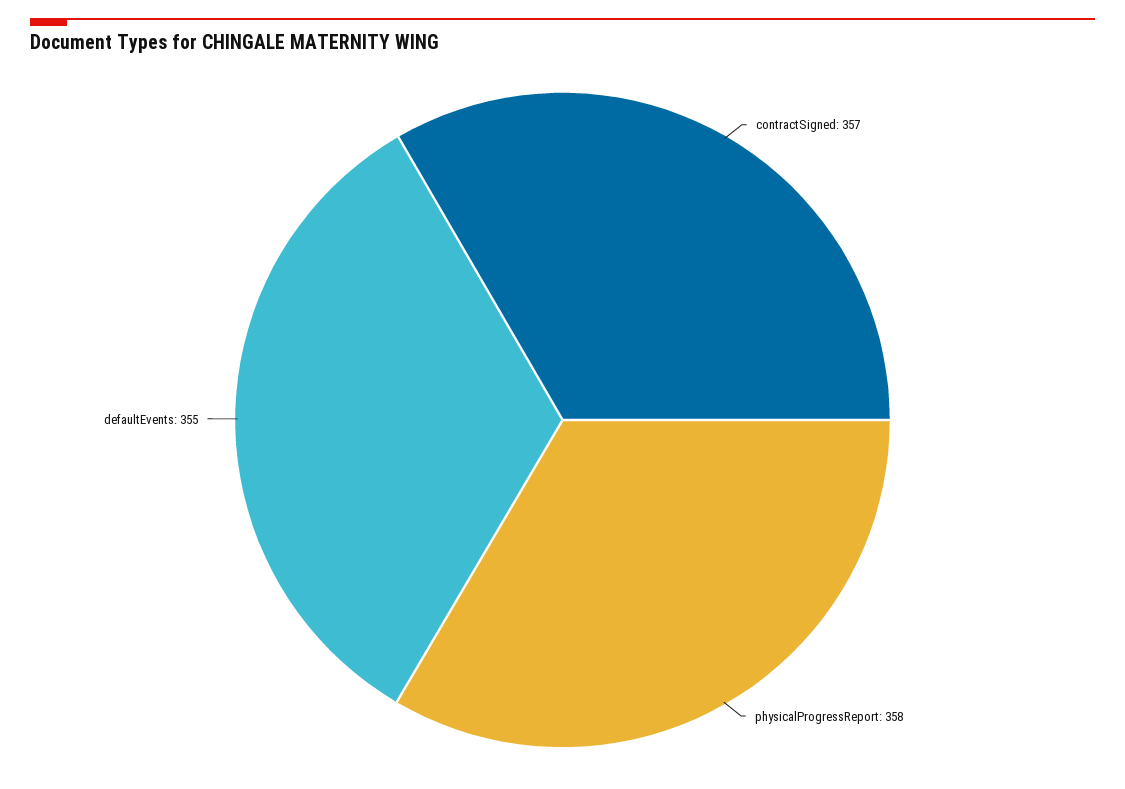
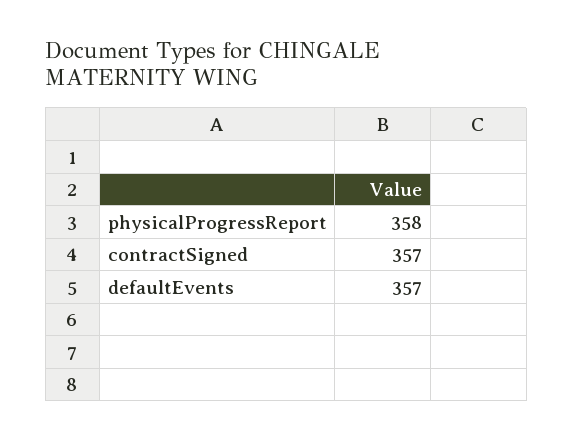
defaultEvents: 355 -> 357

